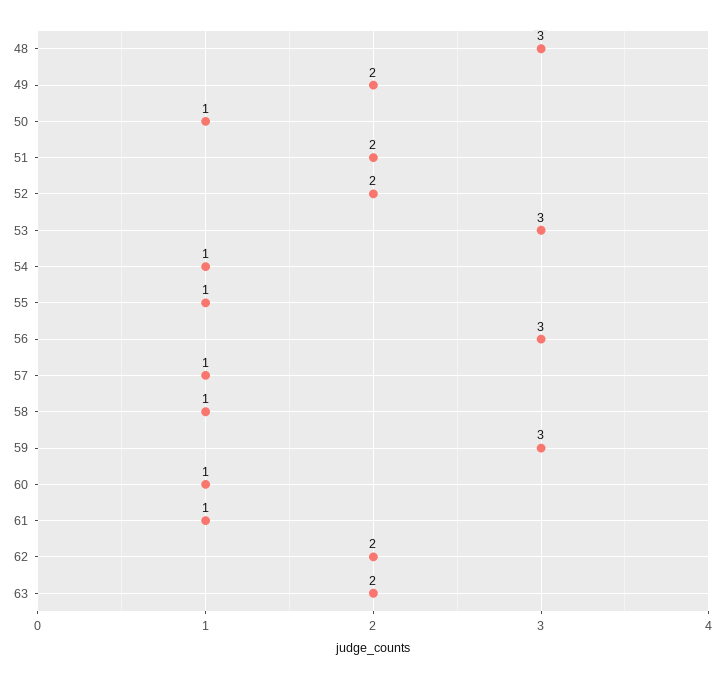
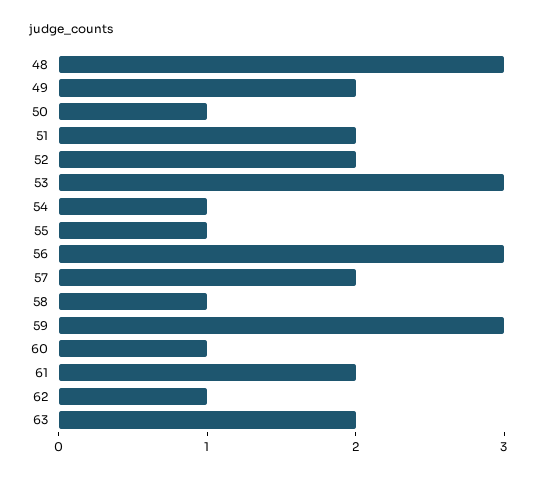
57: 1 -> 2
61: 1 -> 2
62: 2 -> 1

